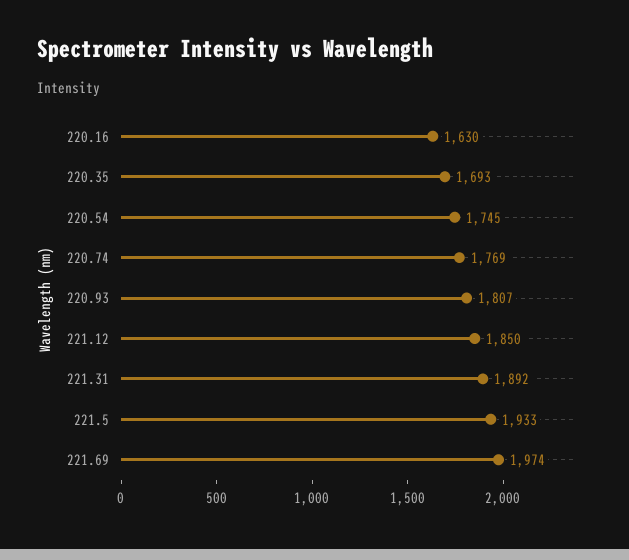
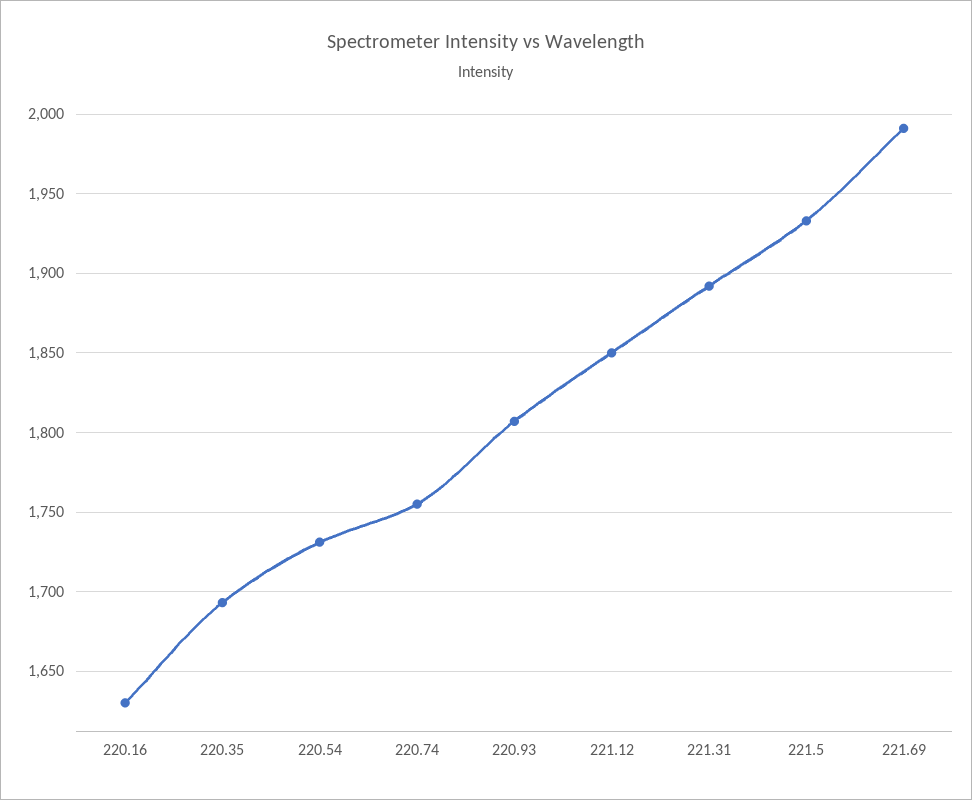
220.54: 1745 -> 1730
220.74: 1769 -> 1755
221.69: 1974 -> 1990

